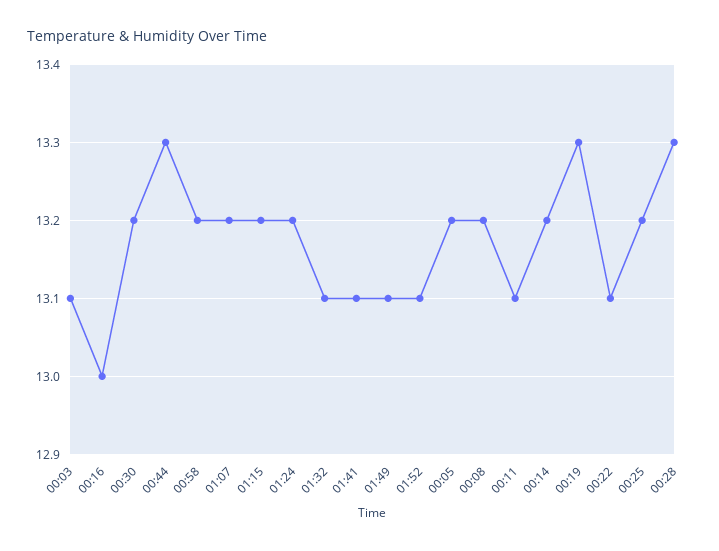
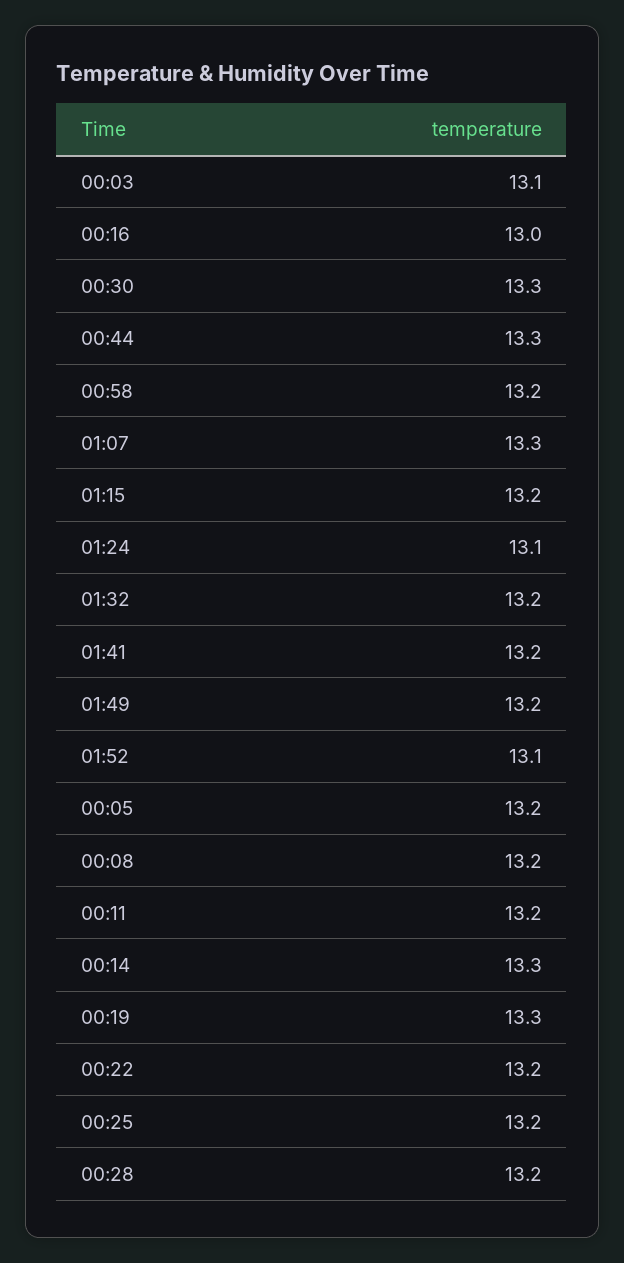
00:30: 13.2 -> 13.3
01:07: 13.2 -> 13.3
01:24: 13.2 -> 13.1
01:32: 13.1 -> 13.2
01:41: 13.1 -> 13.2
01:49: 13.1 -> 13.2
00:11: 13.1 -> 13.2
00:14: 13.2 -> 13.3
00:22: 13.1 -> 13.2
00:28: 13.3 -> 13.2

